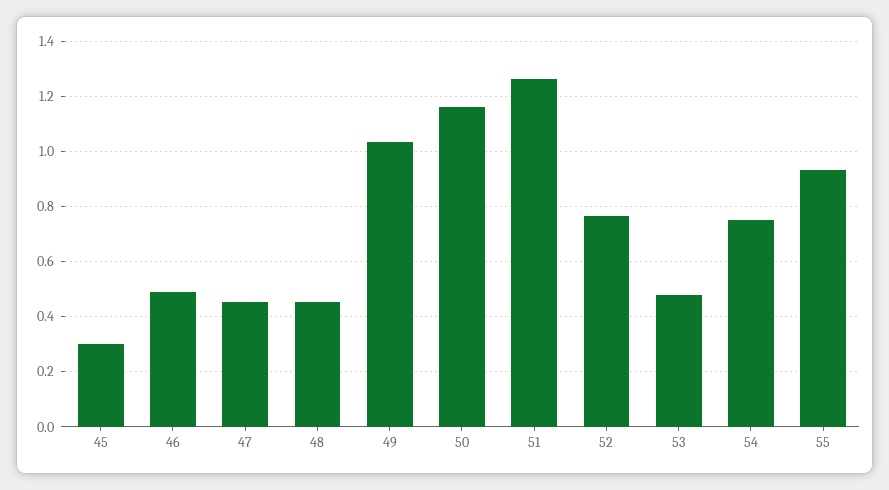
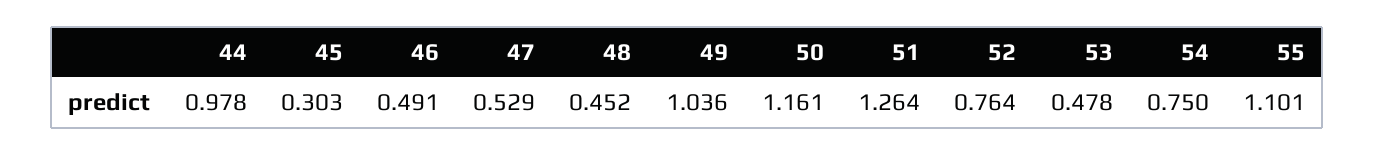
47: 0.45 -> 0.529
55: 0.925 -> 1.101
44: none -> 0.978

